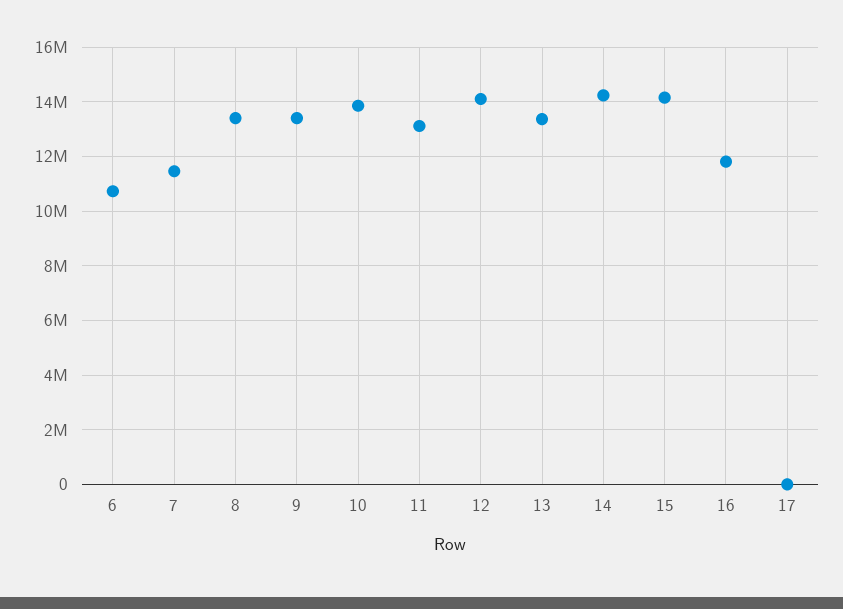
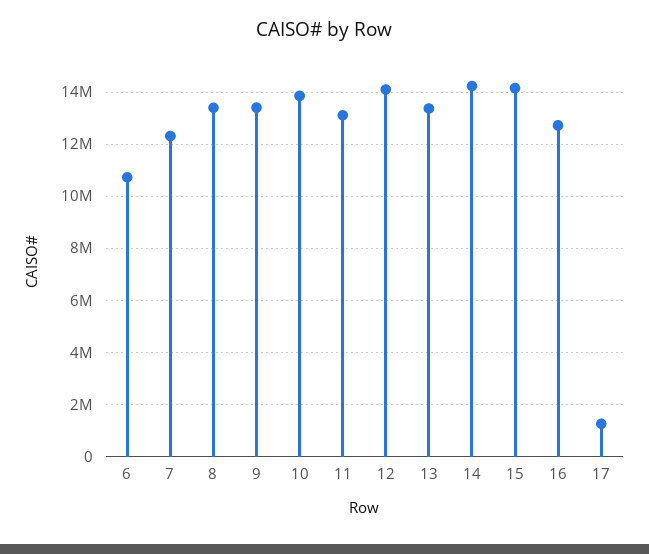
7: 11500000 -> 12250000
16: 11750000 -> 12750000
17: 0 -> 1250000

